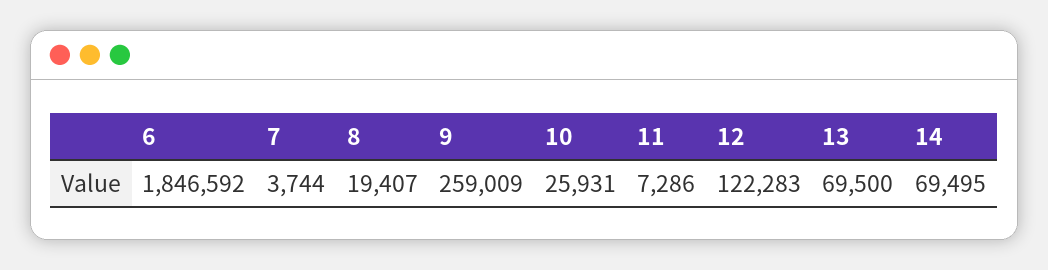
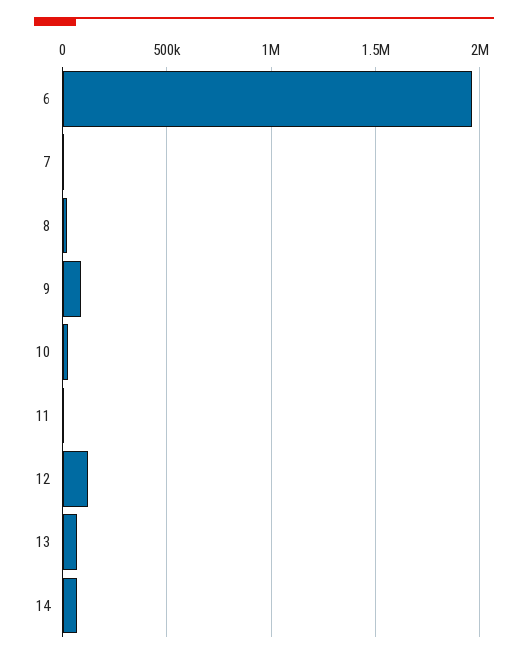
6: 1846592 -> 1950000
9: 259009 -> 100000

